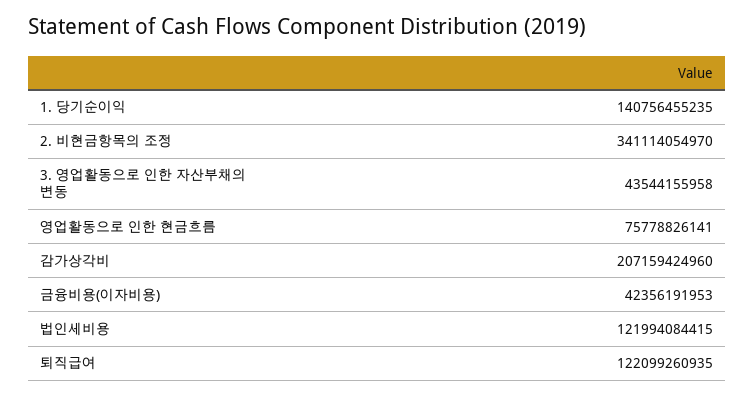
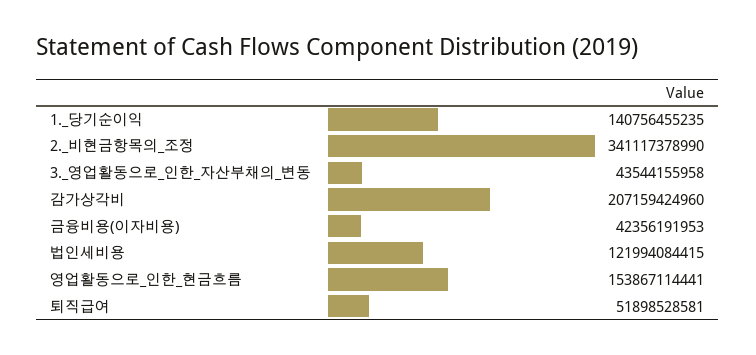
2. 비현금항목의 조정: 341114054970 -> 341117378990
영업활동으로 인한 현금흐름: 75778826141 -> 153867114441
퇴직급여: 122099260935 -> 51898528581

